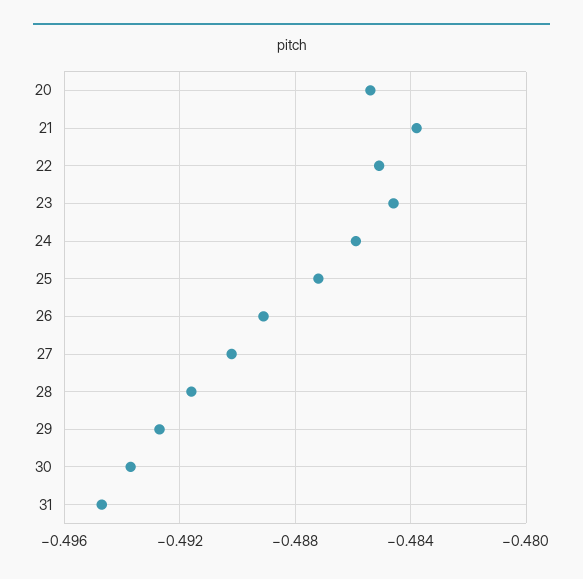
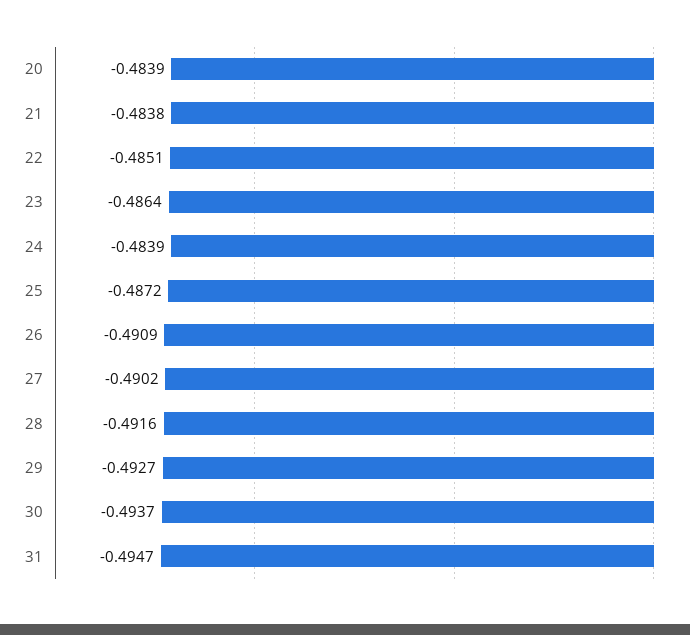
20: -0.4855 -> -0.4839
23: -0.4845 -> -0.4864
24: -0.486 -> -0.4839
26: -0.489 -> -0.4909

